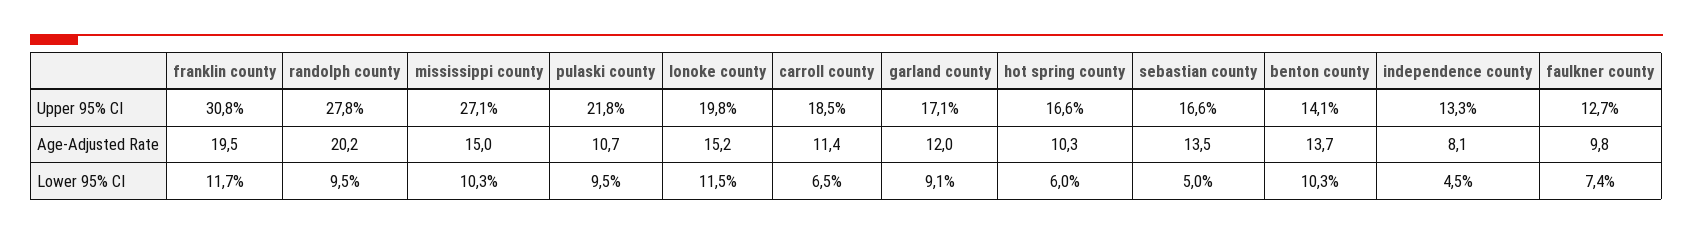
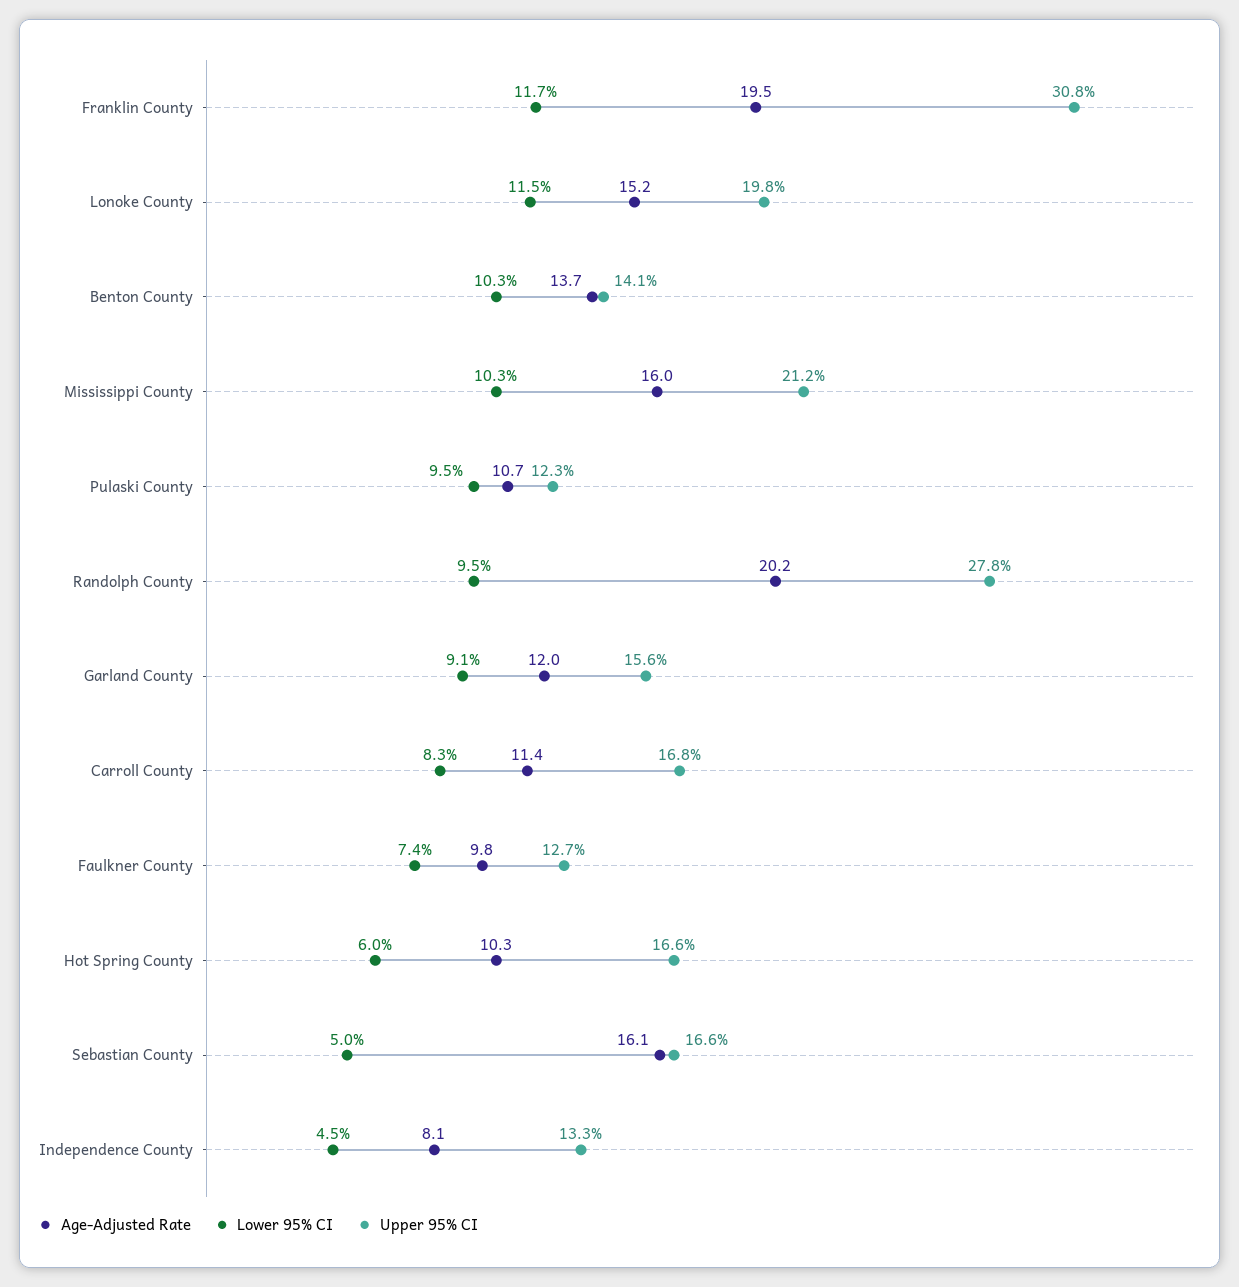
Upper 95% CI, mississippi county: 27.1 -> 21.2
Upper 95% CI, pulaski county: 21.8 -> 12.3
Upper 95% CI, carroll county: 18.5 -> 16.8
Upper 95% CI, garland county: 17.1 -> 15.6
Age-Adjusted Rate, mississippi county: 15 -> 16
Age-Adjusted Rate, sebastian county: 13.5 -> 16.1
Lower 95% CI, carroll county: 6.5 -> 8.3

